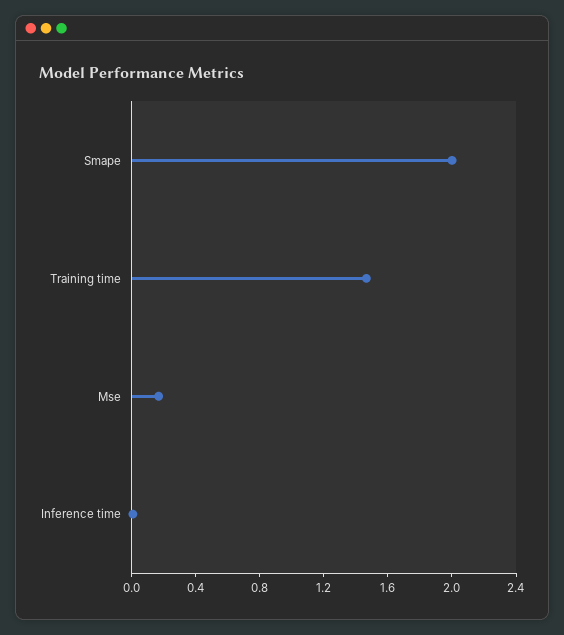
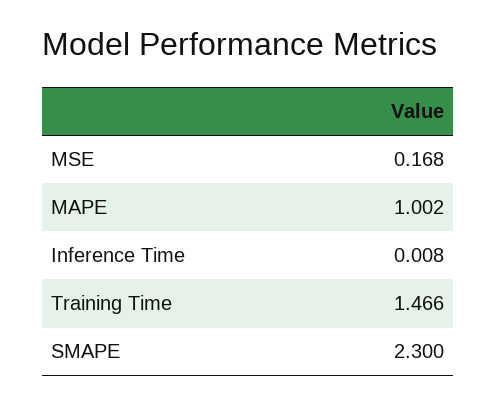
Smape: 2 -> 2.3
MAPE: none -> 1.002

